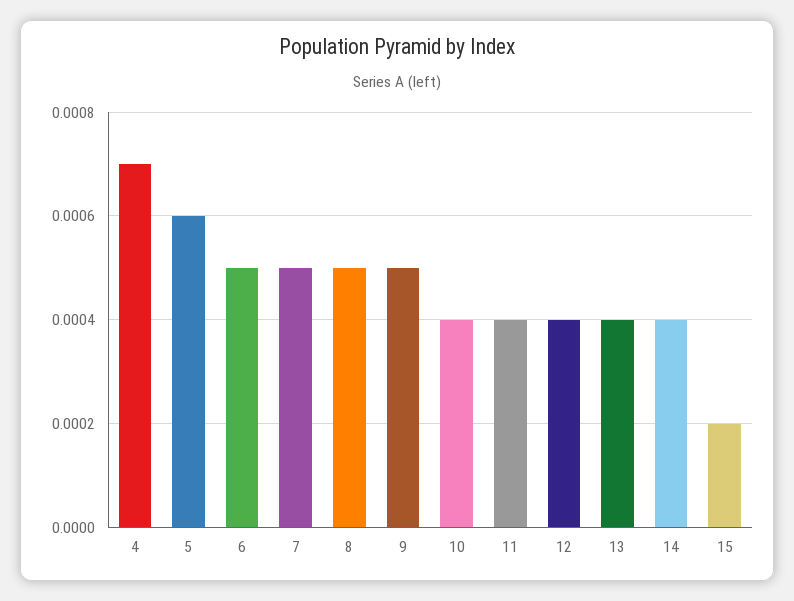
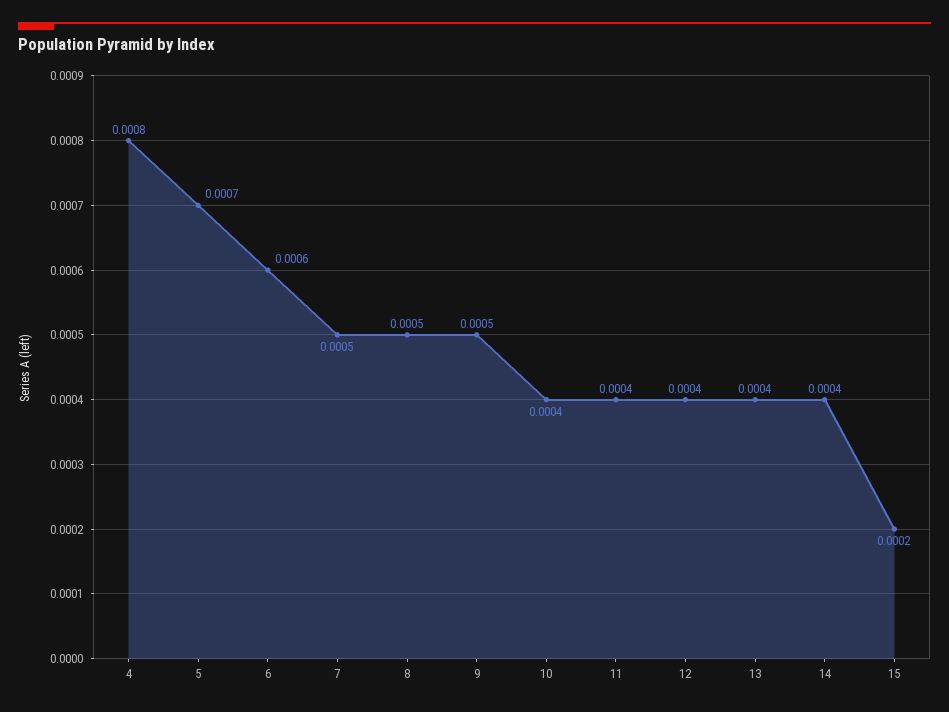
4: 0.0007 -> 0.0008
5: 0.0006 -> 0.0007
6: 0.0005 -> 0.0006

